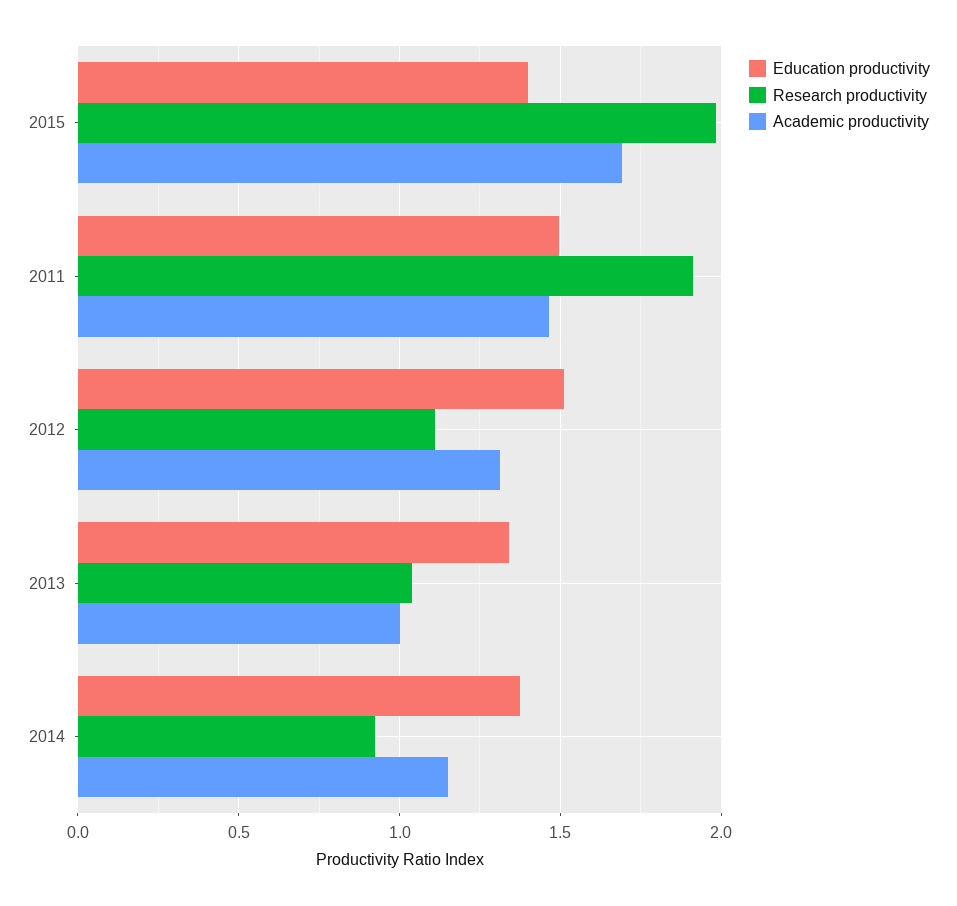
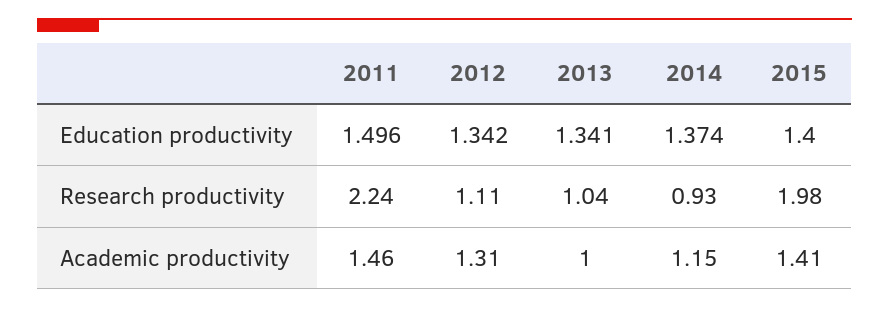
Academic productivity, 2015: 1.7 -> 1.41
Research productivity, 2011: 1.9 -> 2.24
Education productivity, 2012: 1.5 -> 1.342

